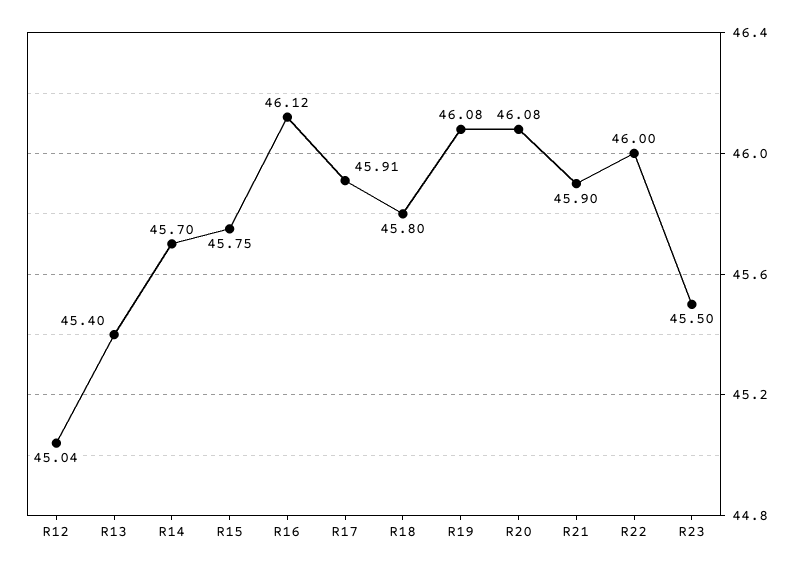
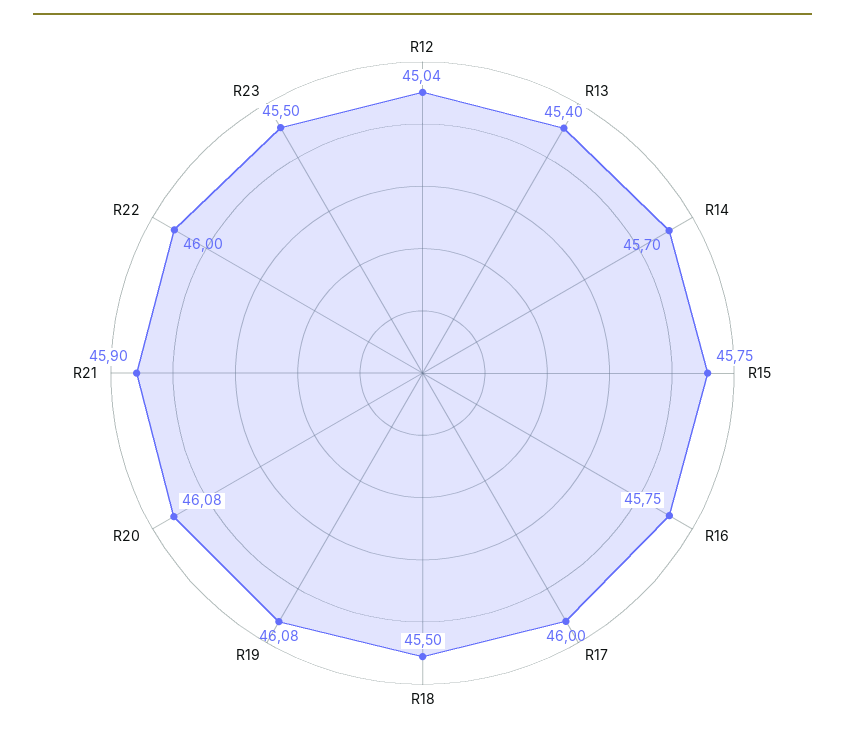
R16: 46.12 -> 45.75
R17: 45.91 -> 46
R18: 45.8 -> 45.5

